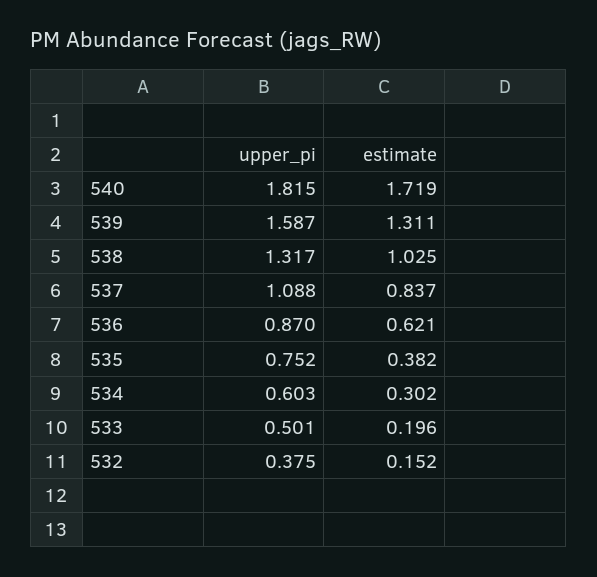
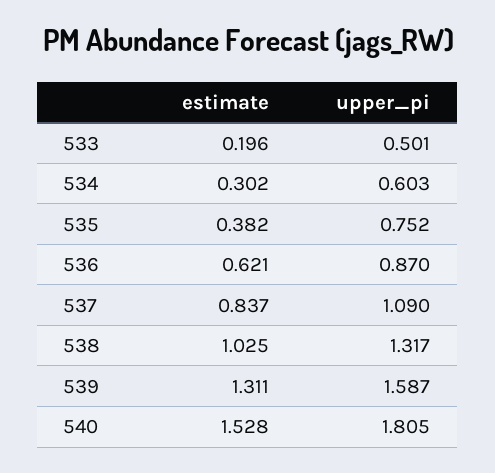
upper_pi, 540: 1.815 -> 1.805
estimate, 540: 1.719 -> 1.528
upper_pi, 537: 1.088 -> 1.09
upper_pi, 532: 0.375 -> none
estimate, 532: 0.152 -> none

